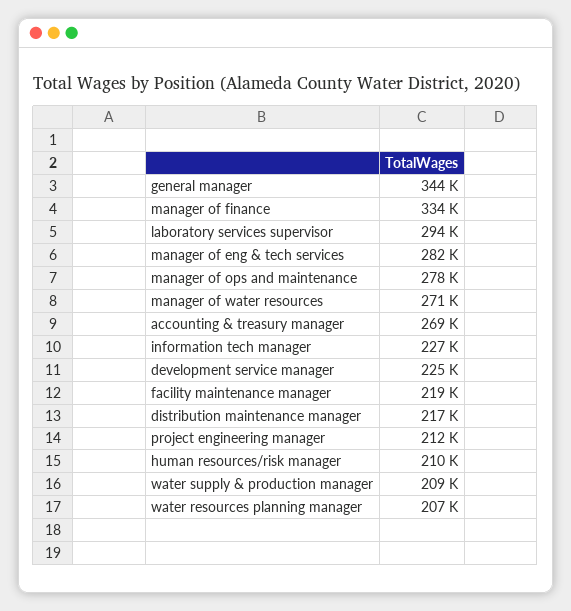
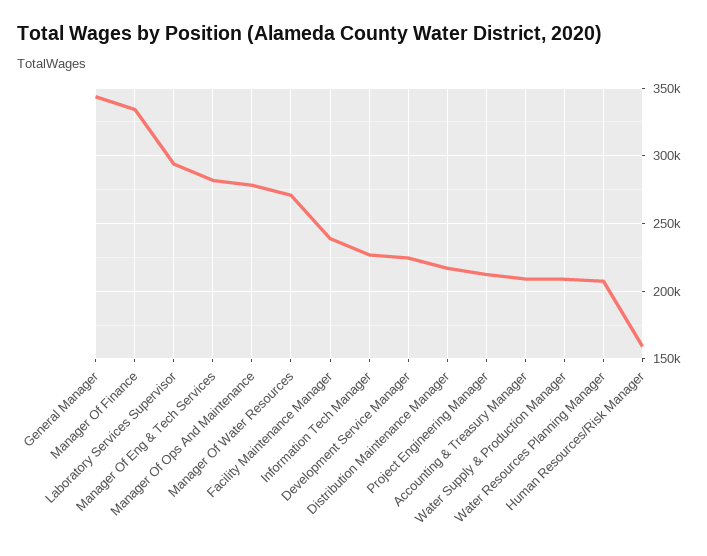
accounting & treasury manager: 269000 -> 210000
facility maintenance manager: 219000 -> 240000
human resources/risk manager: 210000 -> 160000

